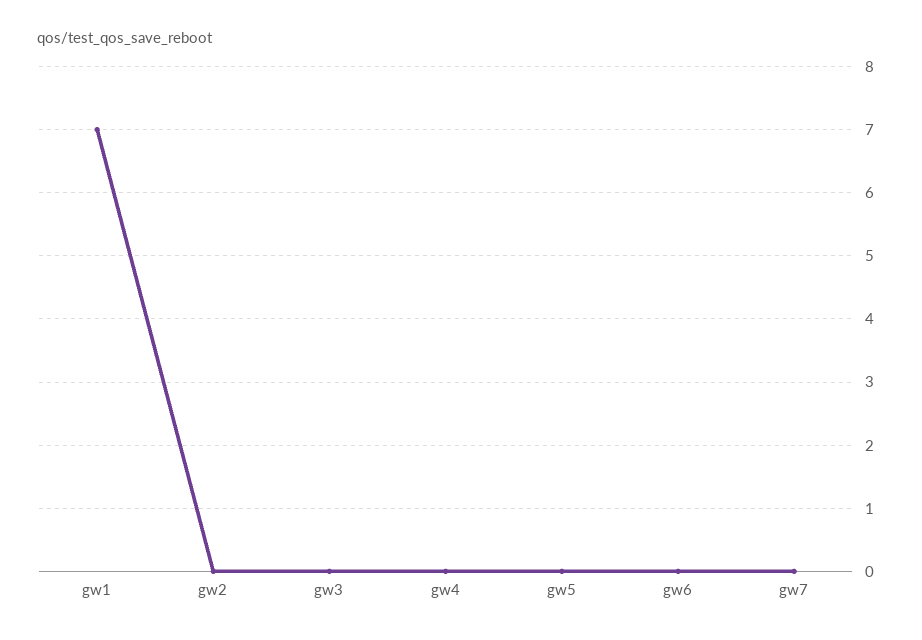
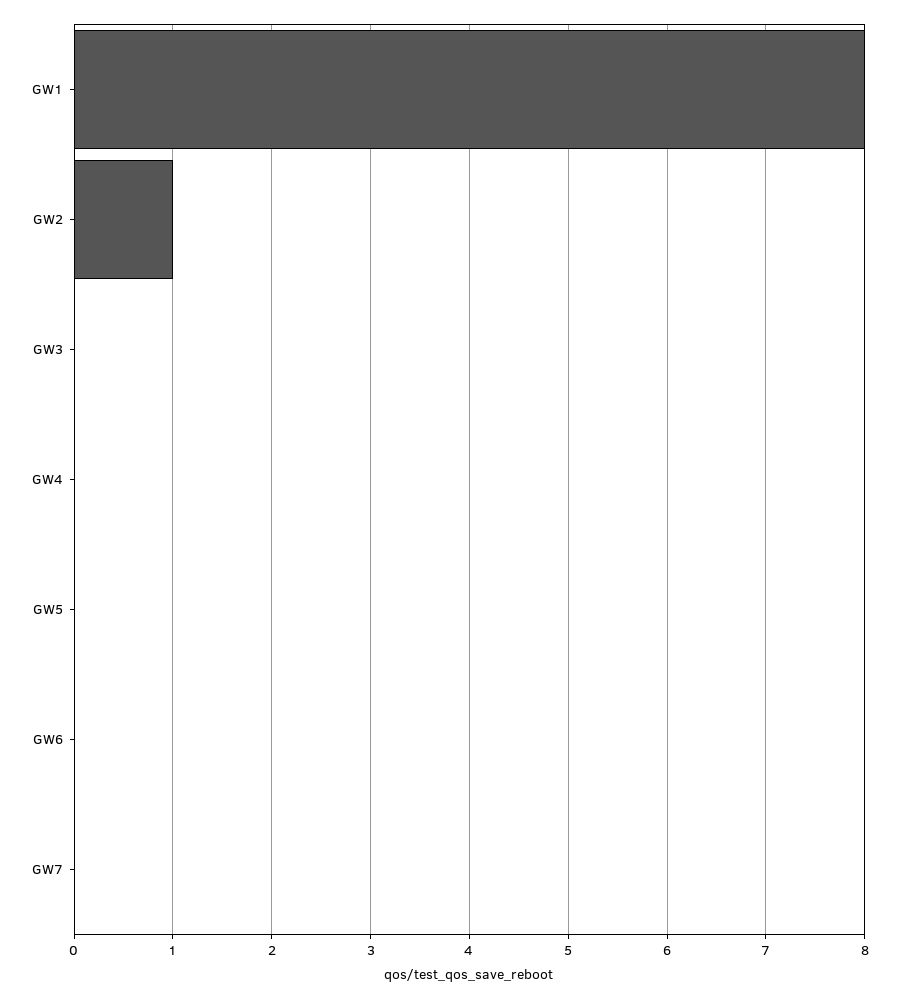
gw1: 7 -> 8
gw2: 0 -> 1

